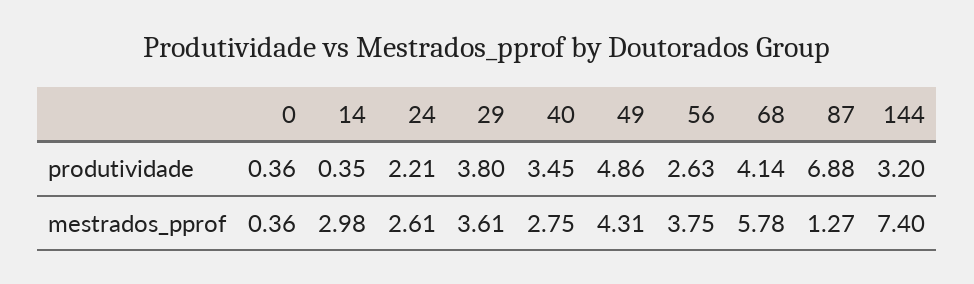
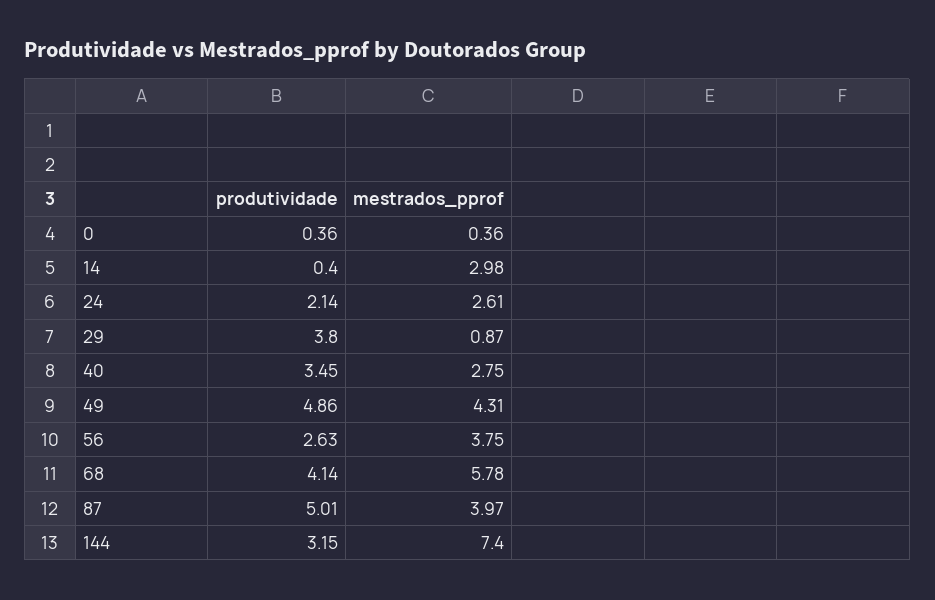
14, produtividade: 0.35 -> 0.4
24, produtividade: 2.21 -> 2.14
87, produtividade: 6.88 -> 5.01
144, produtividade: 3.2 -> 3.15
29, mestrados_pprof: 3.61 -> 0.87
87, mestrados_pprof: 1.27 -> 3.97

